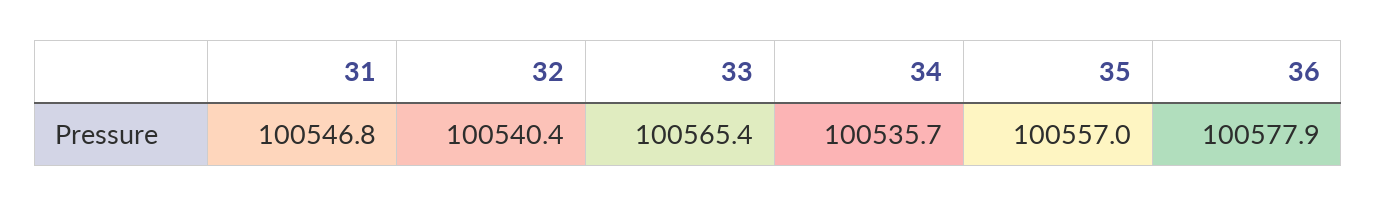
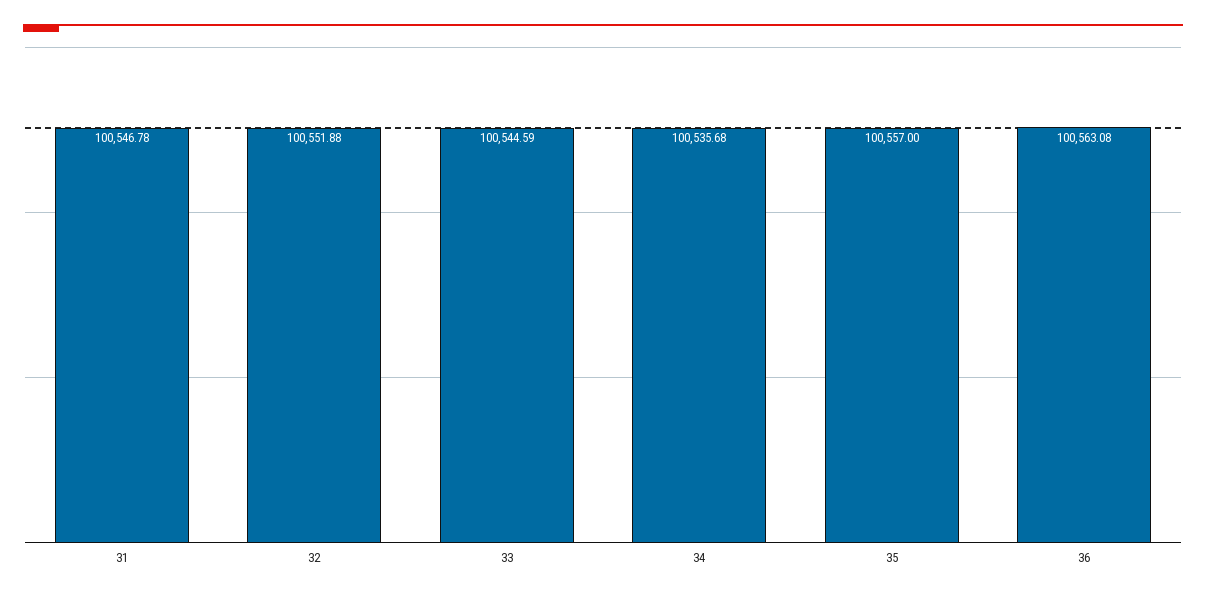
32: 100540.4 -> 100551.88
33: 100565.4 -> 100544.59
36: 100577.9 -> 100563.08

